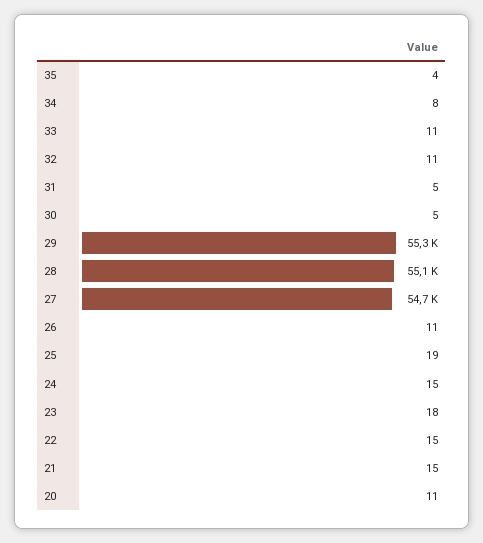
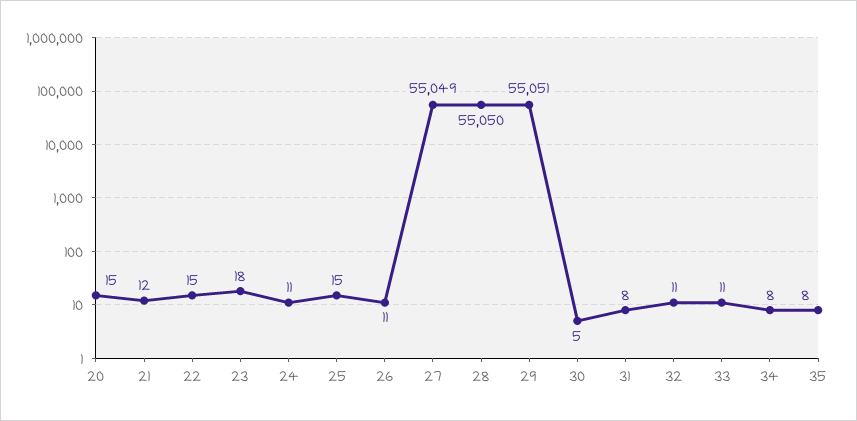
35: 4 -> 8
31: 5 -> 8
29: 55300 -> 55051
27: 54700 -> 55049
25: 19 -> 15
24: 15 -> 11
21: 15 -> 12
20: 11 -> 15

